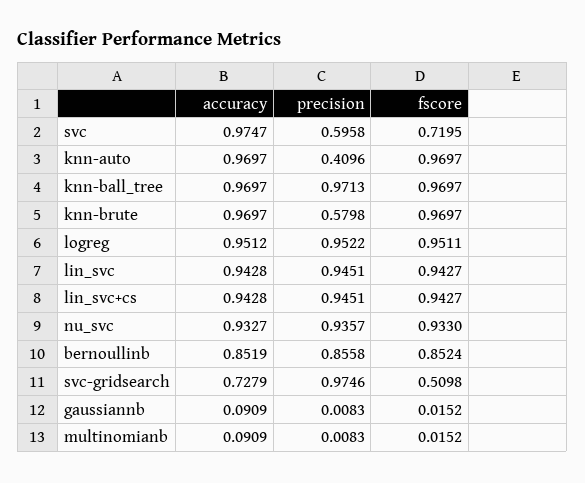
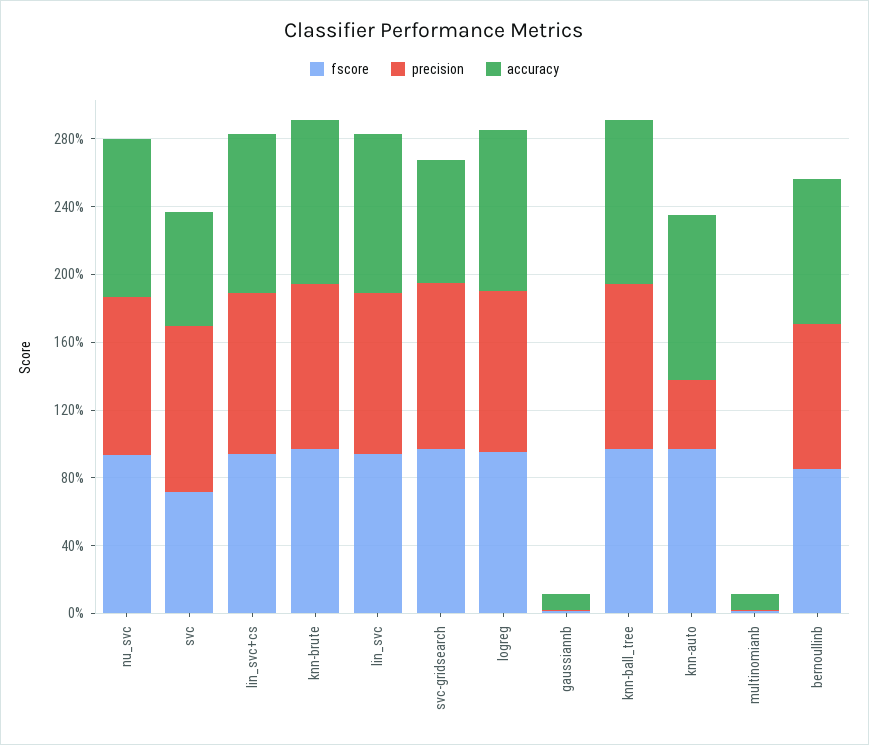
accuracy, svc: 0.9747 -> 0.7
precision, svc: 0.5958 -> 1
precision, knn-brute: 0.5798 -> 1
fscore, svc-gridsearch: 0.5098 -> 1

